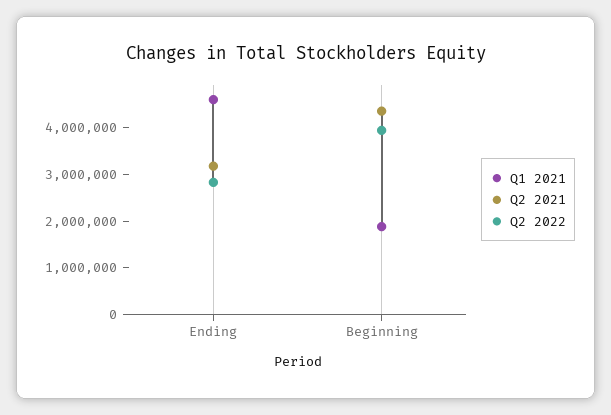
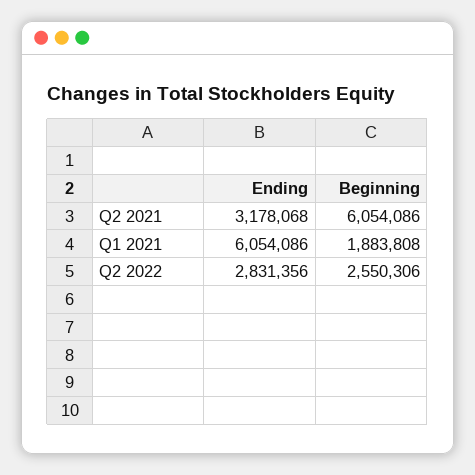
Q1 2021, Ending: 4600000 -> 6054086
Q2 2021, Beginning: 4400000 -> 6054086
Q2 2022, Beginning: 4000000 -> 2550306

